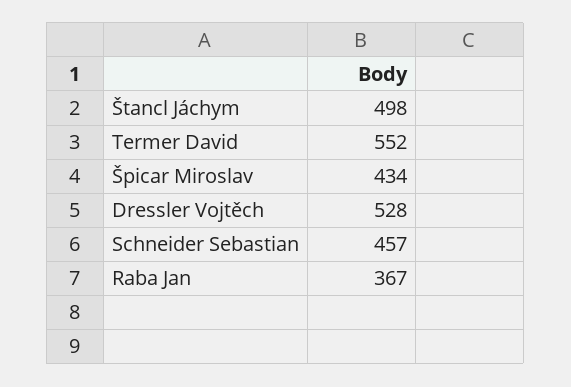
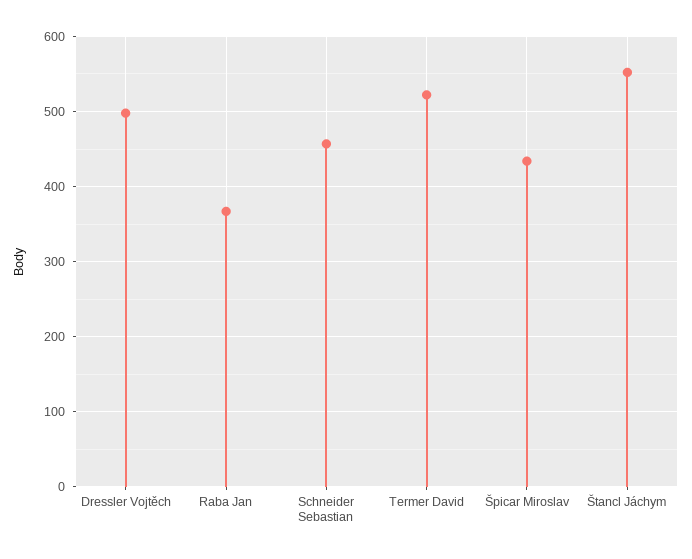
Štancl Jáchym: 498 -> 550
Termer David: 552 -> 520
Dressler Vojtěch: 528 -> 500

